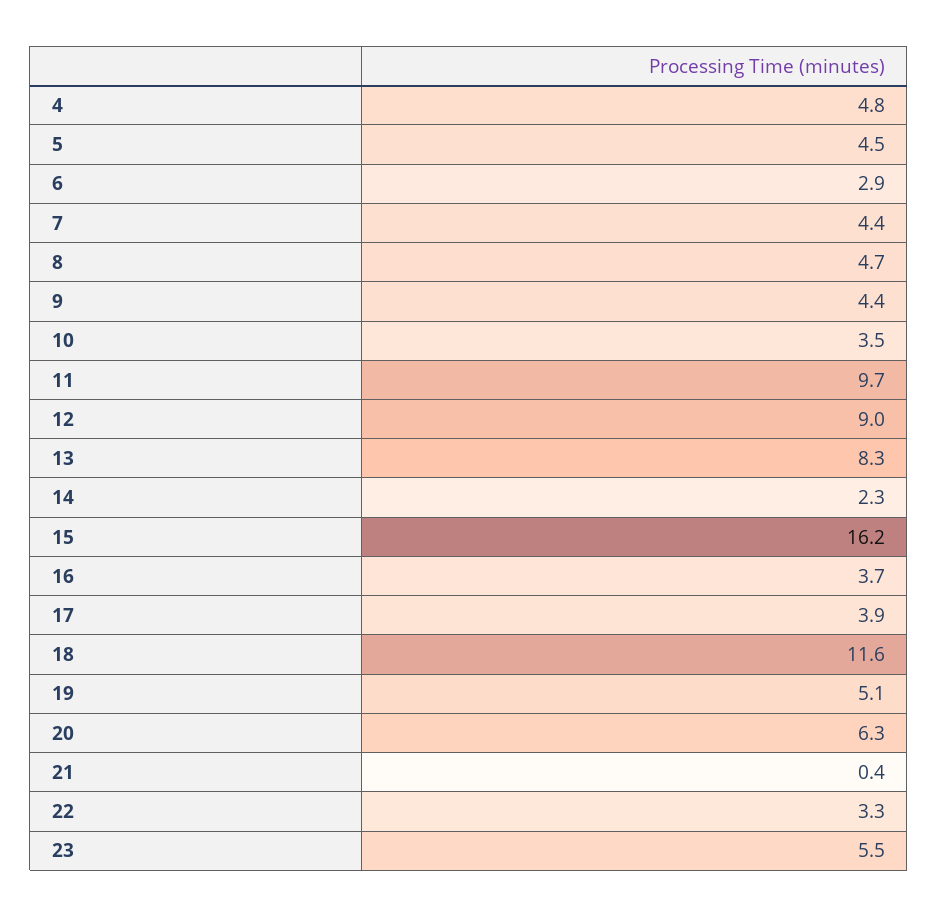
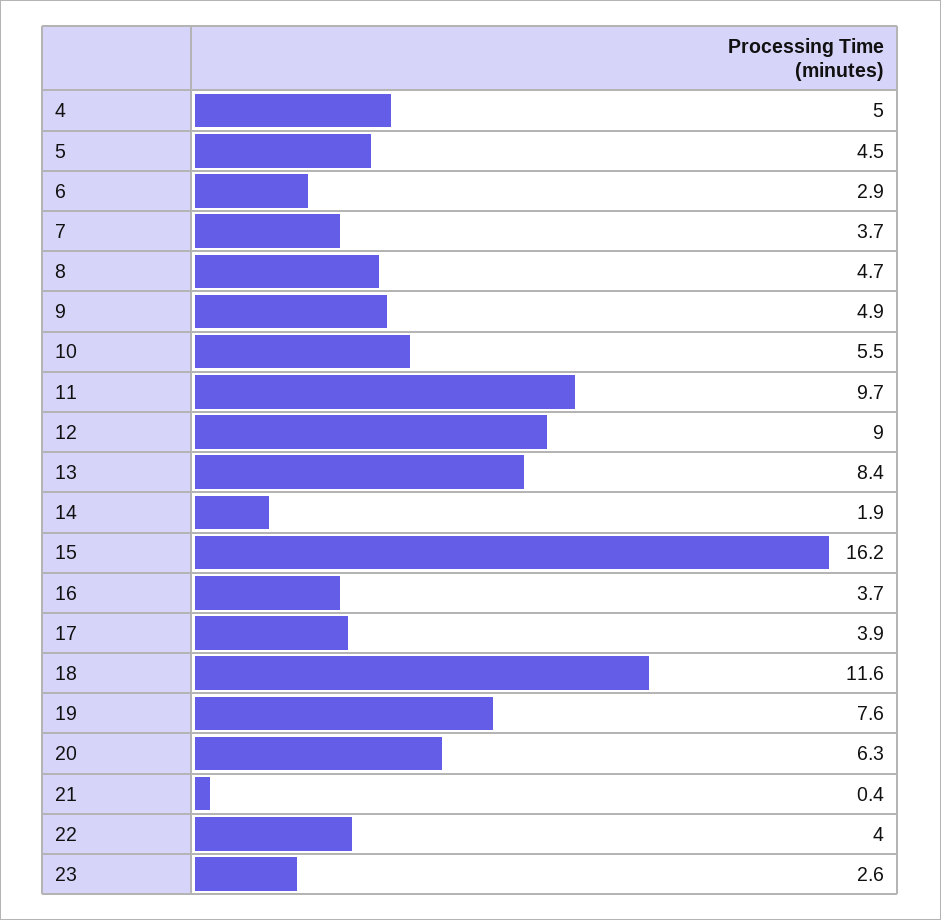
4: 4.8 -> 5
7: 4.4 -> 3.7
9: 4.4 -> 4.9
10: 3.5 -> 5.5
13: 8.3 -> 8.4
14: 2.3 -> 1.9
19: 5.1 -> 7.6
22: 3.3 -> 4
23: 5.5 -> 2.6

